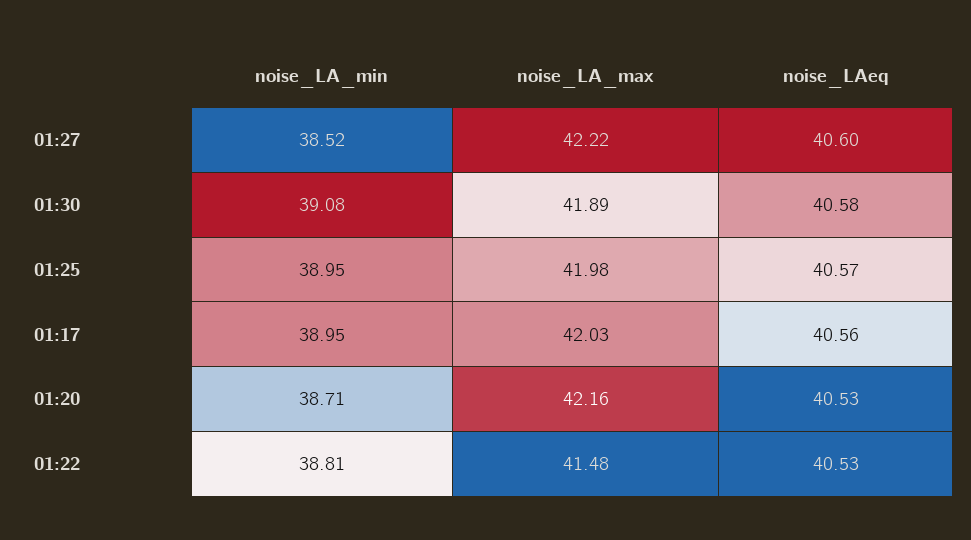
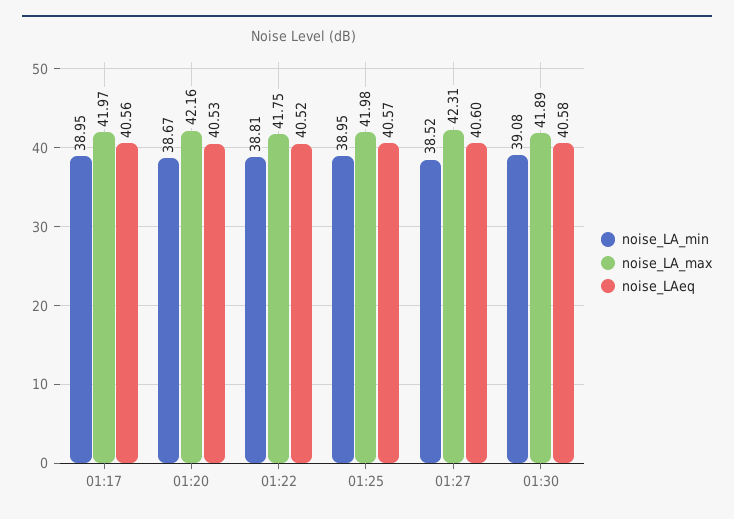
noise_LA_max, 01:27: 42.22 -> 42.31
noise_LA_max, 01:17: 42.03 -> 41.97
noise_LA_min, 01:20: 38.71 -> 38.67
noise_LA_max, 01:22: 41.48 -> 41.75
noise_LAeq, 01:22: 40.53 -> 40.52

